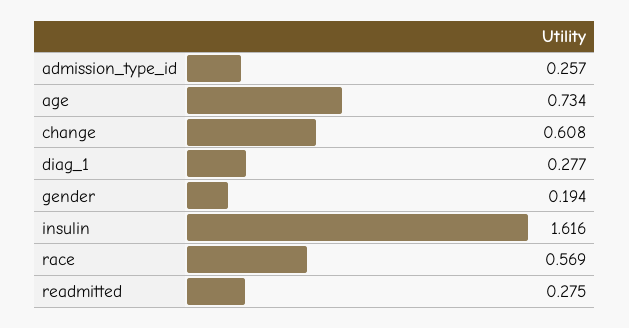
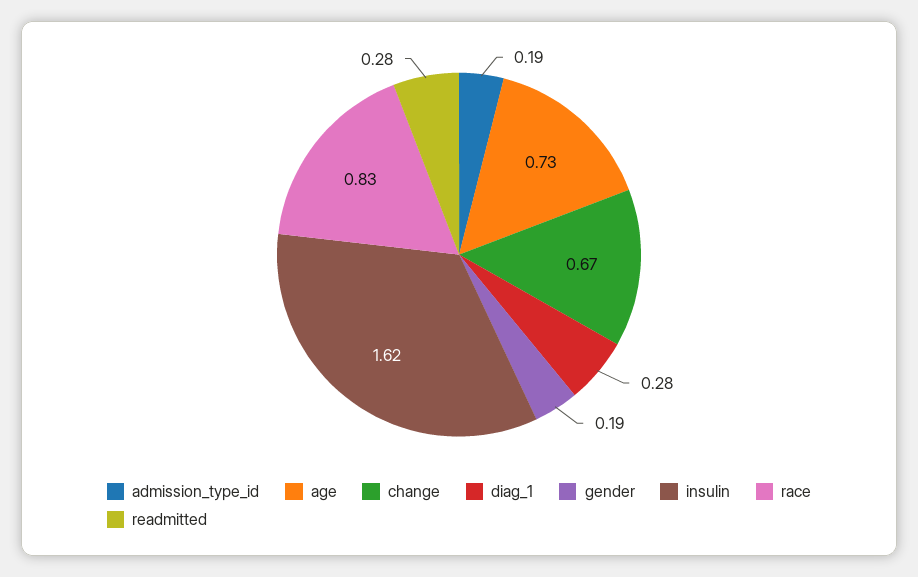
admission_type_id: 0.257 -> 0.19
change: 0.608 -> 0.67
race: 0.569 -> 0.83

